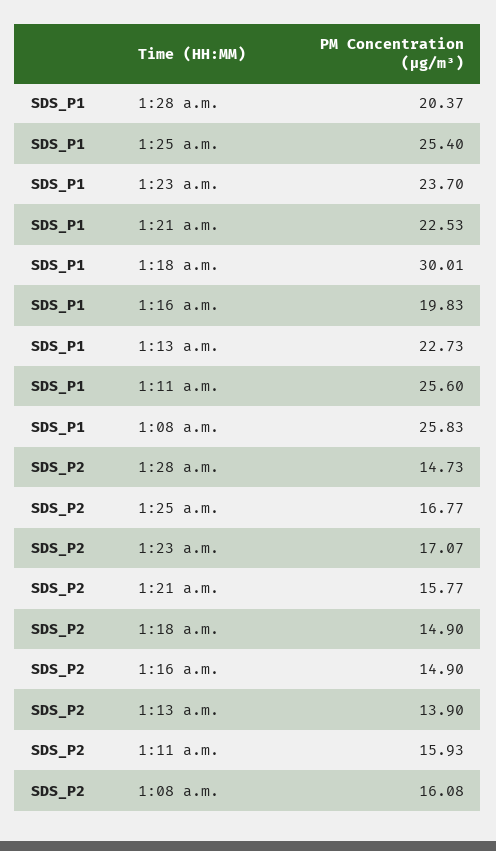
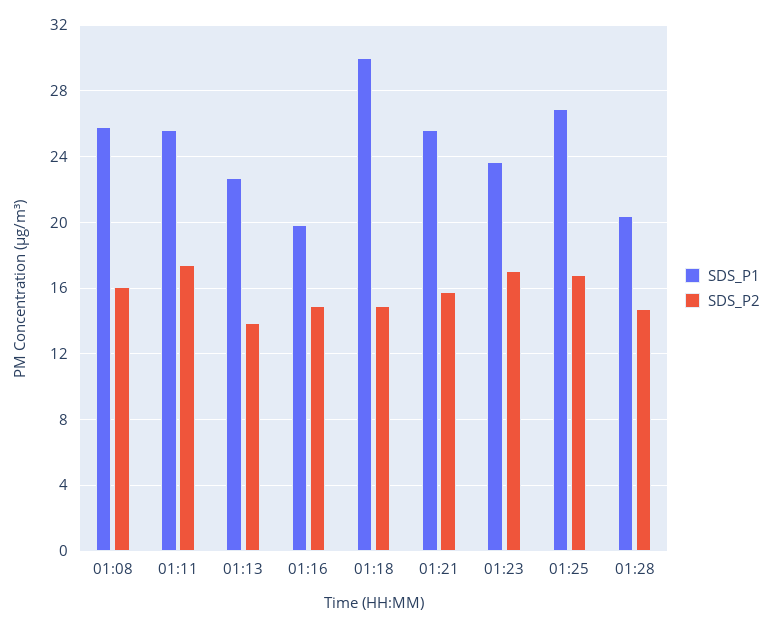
SDS_P1, 1:25 a.m.: 25.4 -> 27
SDS_P1, 1:21 a.m.: 22.53 -> 25.5
SDS_P2, 1:11 a.m.: 15.93 -> 17.5

